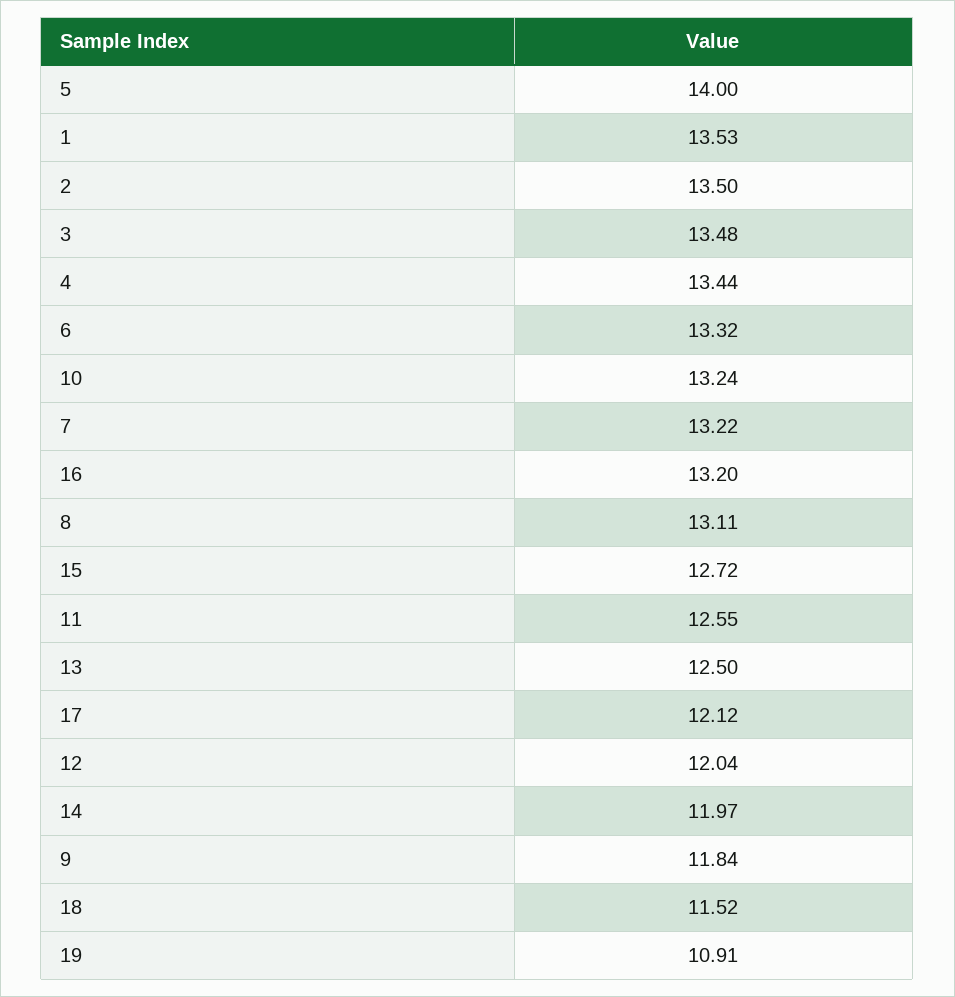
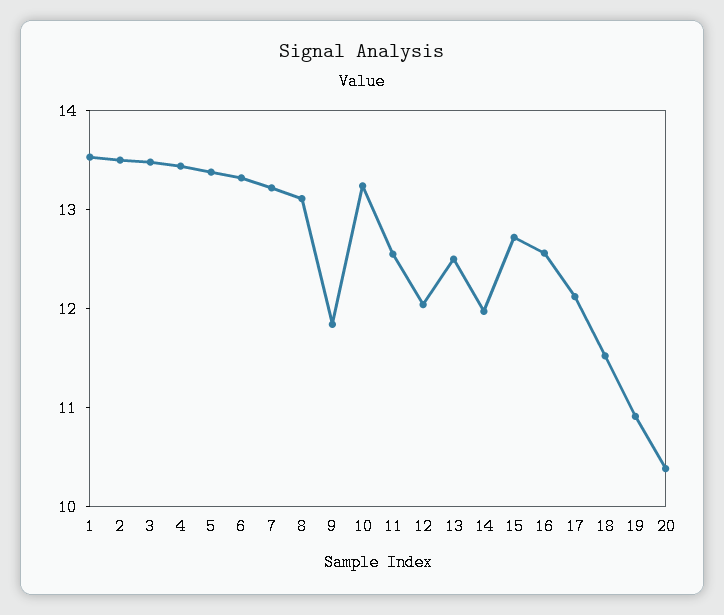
5: 14 -> 13.4
16: 13.2 -> 12.6
20: none -> 10.4

